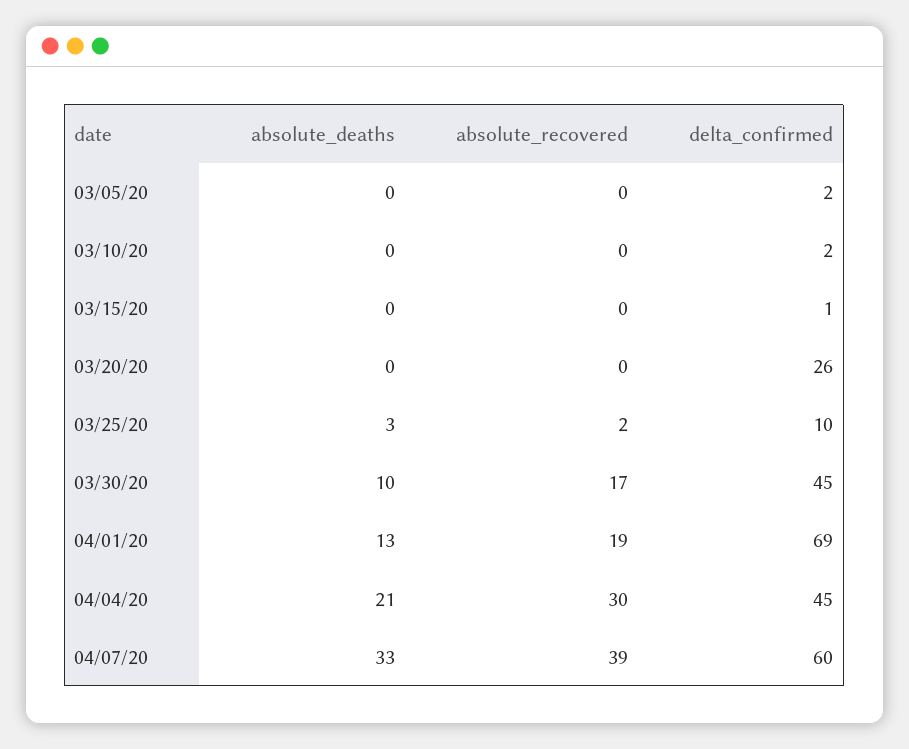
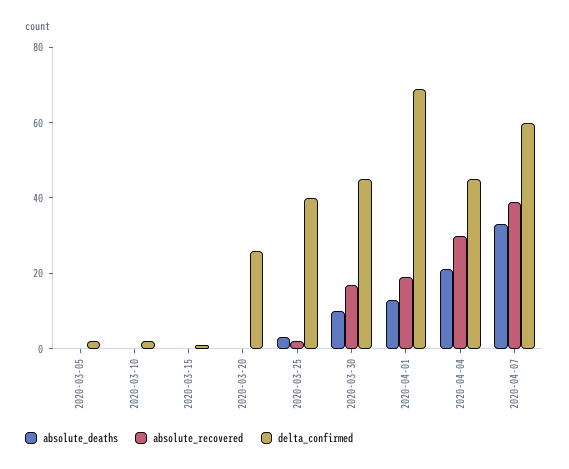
delta_confirmed, 03/25/20: 10 -> 40

